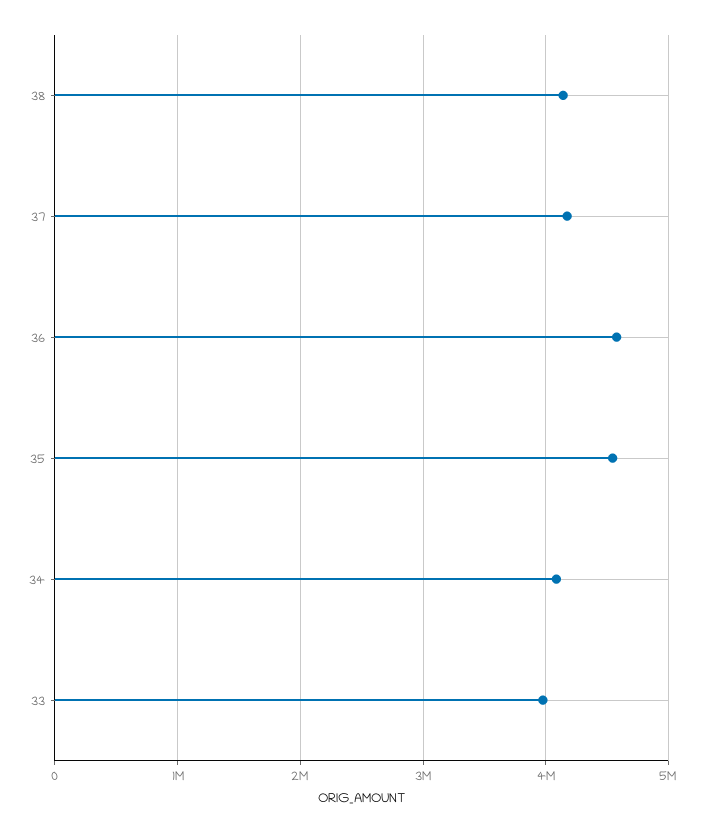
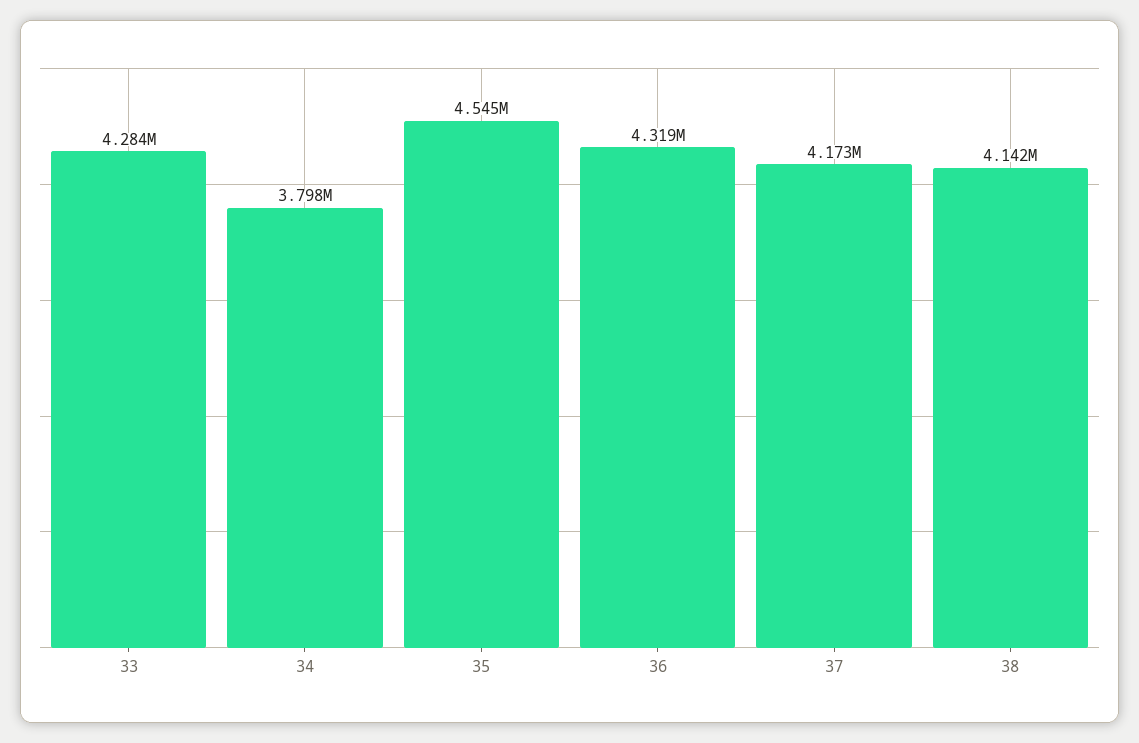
36: 4600000 -> 4319000
34: 4100000 -> 3798000
33: 4000000 -> 4284000

